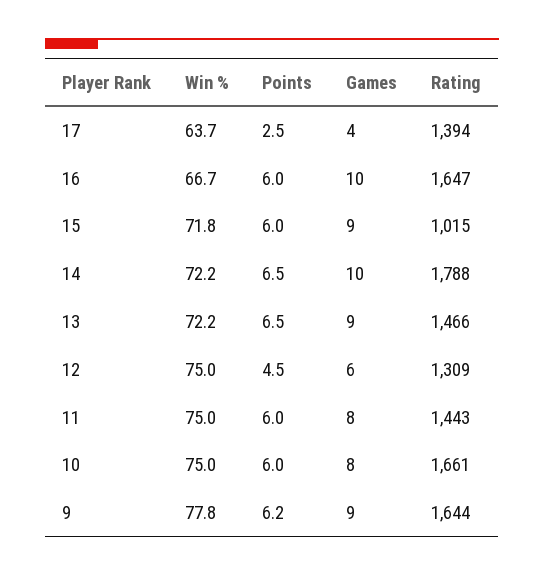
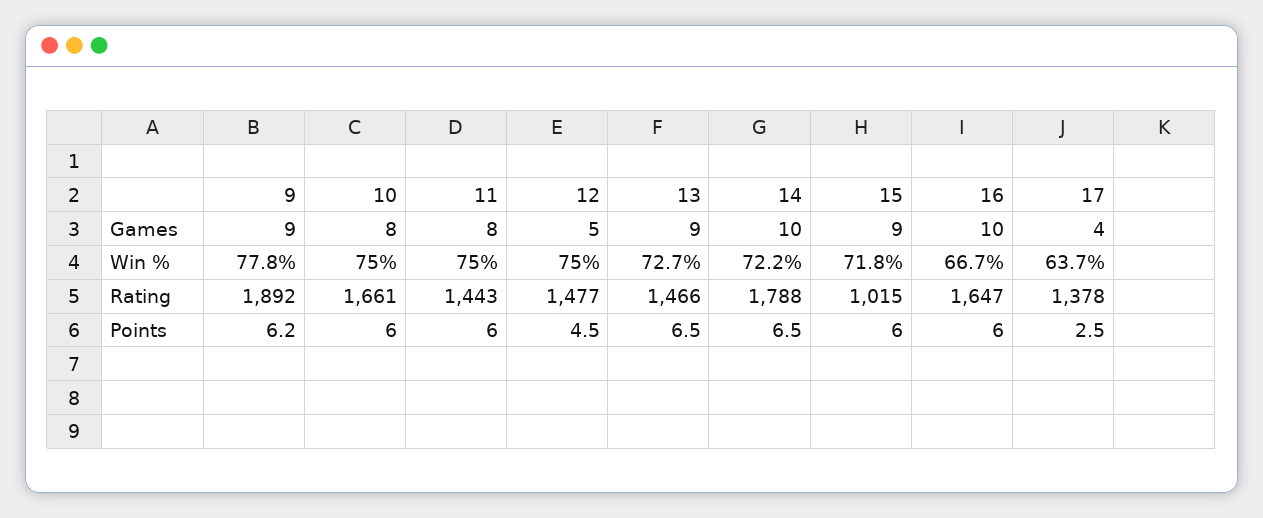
Rating, 17: 1394 -> 1378
Win %, 13: 72.2 -> 72.7
Games, 12: 6 -> 5
Rating, 12: 1309 -> 1477
Rating, 9: 1644 -> 1892

